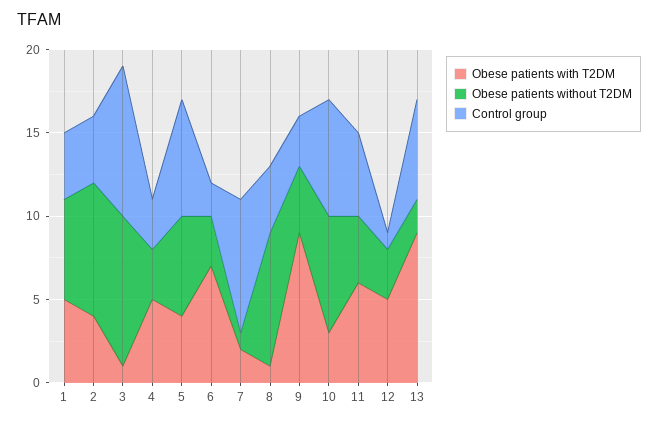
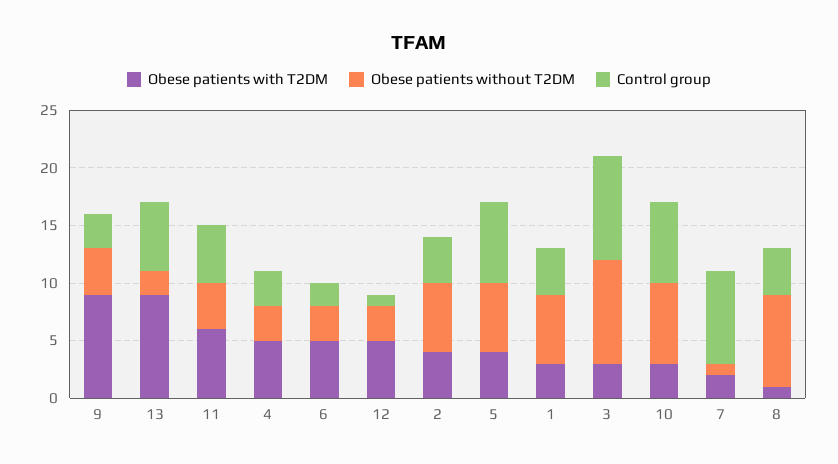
Obese patients with T2DM, 1: 5 -> 3
Obese patients without T2DM, 2: 8 -> 6
Obese patients with T2DM, 3: 1 -> 3
Obese patients with T2DM, 6: 7 -> 5

